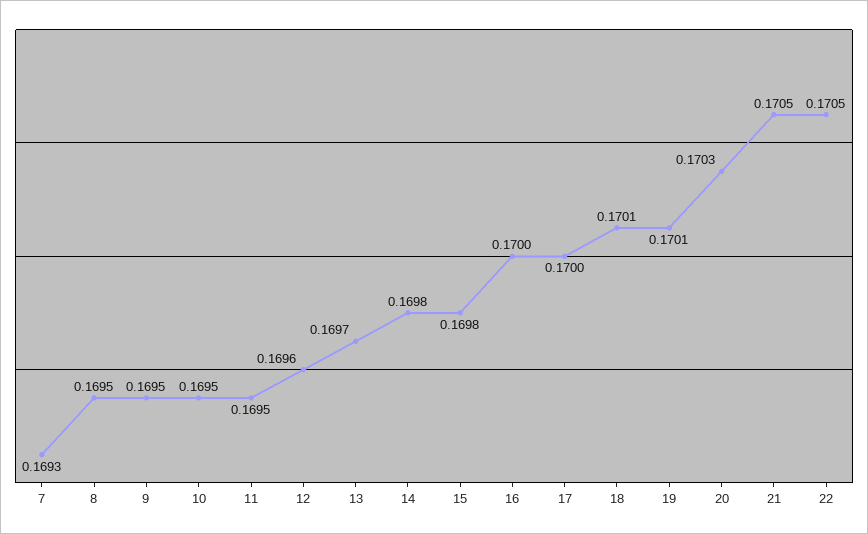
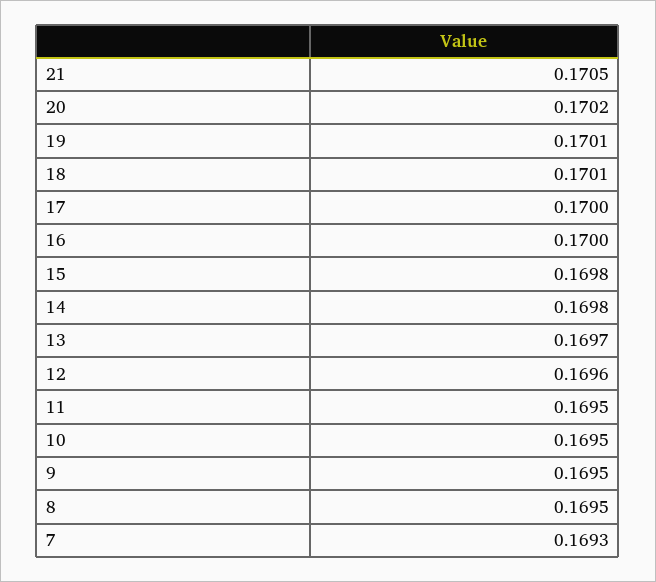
20: 0.1703 -> 0.1702
22: 0.1705 -> none

